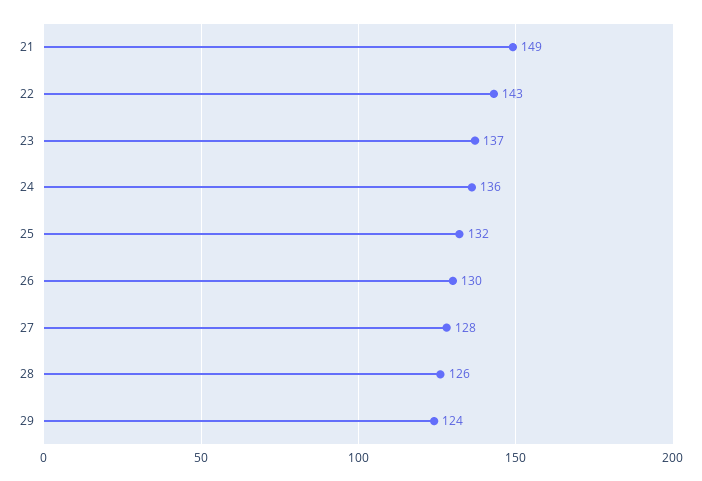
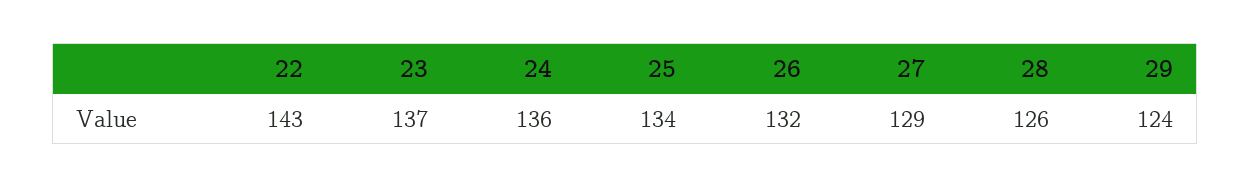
21: 149 -> none
25: 132 -> 134
26: 130 -> 132
27: 128 -> 129

